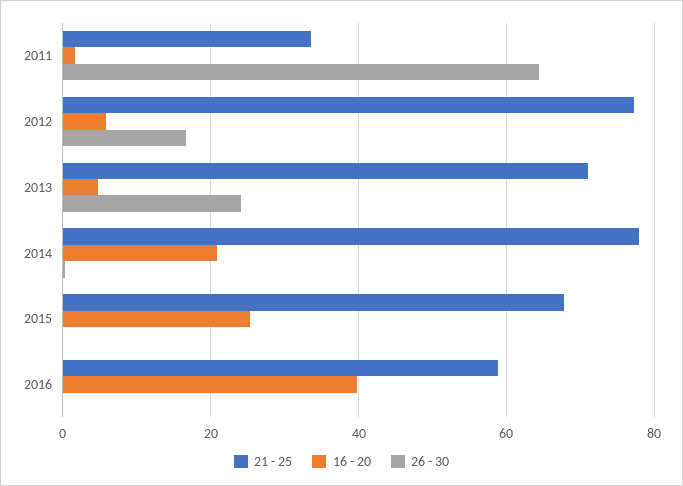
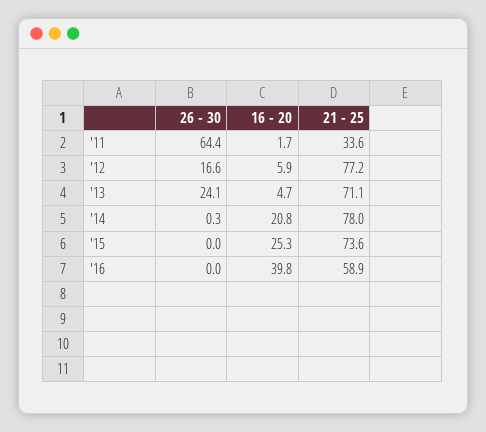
21 - 25, 2015: 68 -> 73.6

